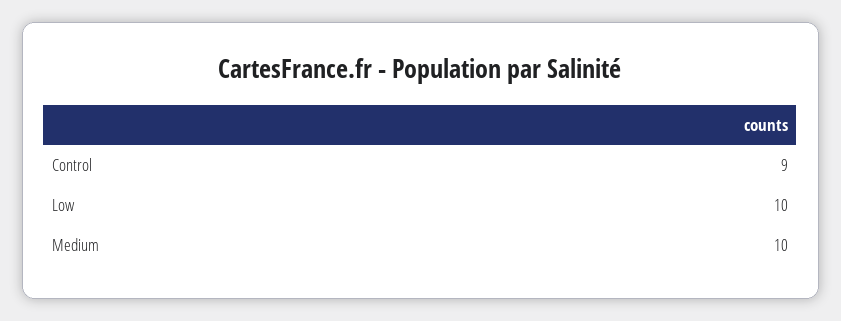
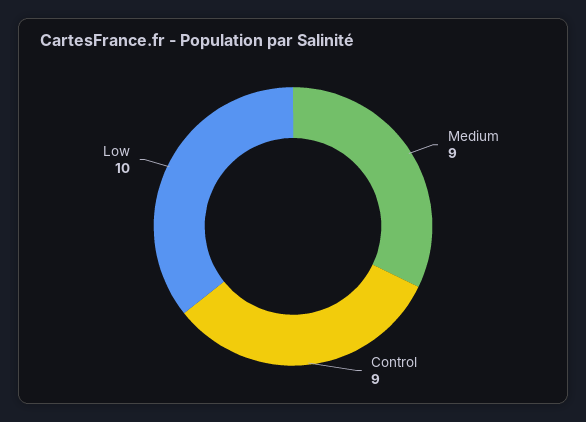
Medium: 10 -> 9

